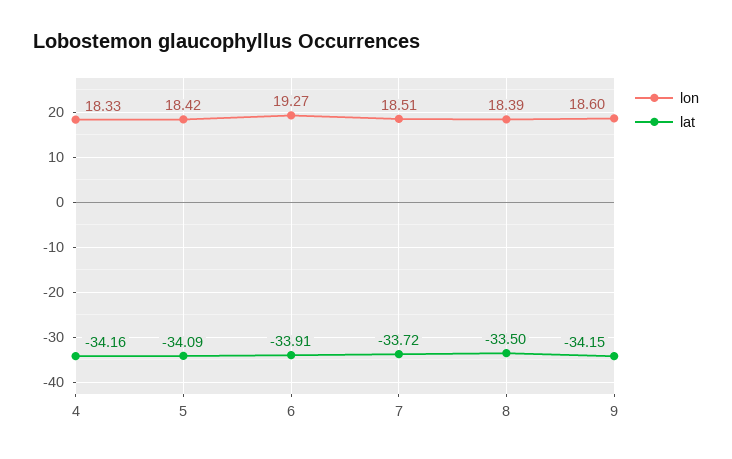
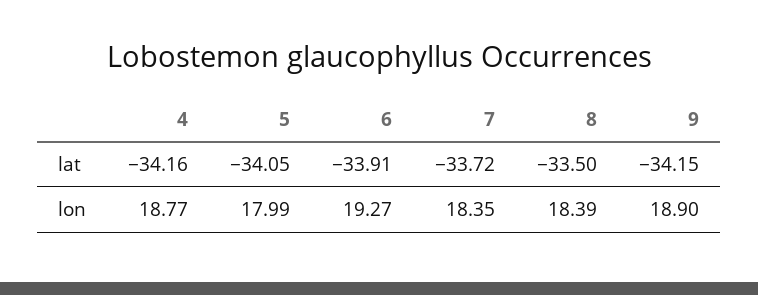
lon, 4: 18.33 -> 18.77
lon, 5: 18.42 -> 17.99
lat, 5: -34.09 -> -34.05
lon, 7: 18.51 -> 18.35
lon, 9: 18.6 -> 18.9

